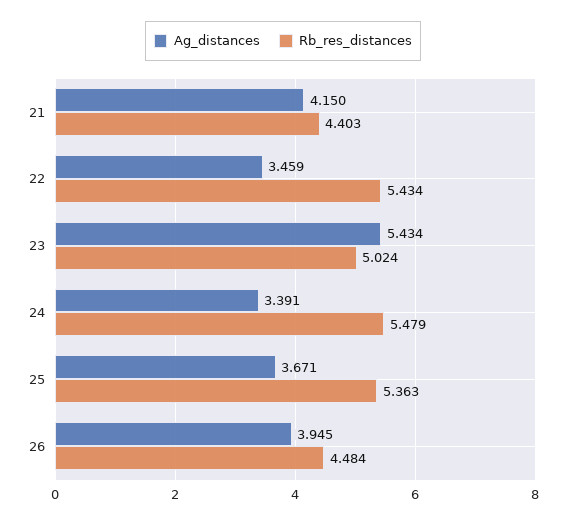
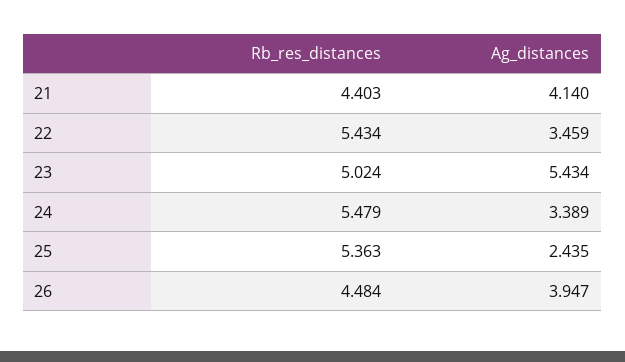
Ag_distances, 21: 4.15 -> 4.14
Ag_distances, 24: 3.391 -> 3.389
Ag_distances, 25: 3.671 -> 2.435
Ag_distances, 26: 3.945 -> 3.947

